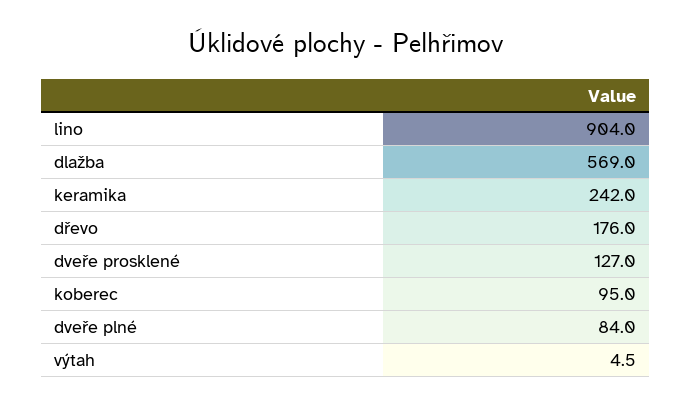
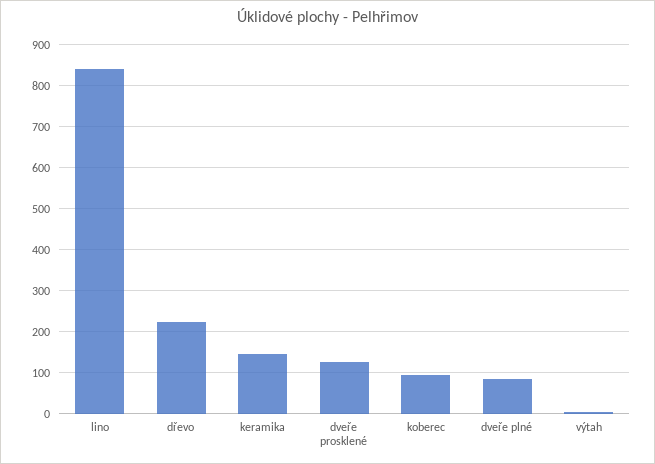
lino: 904 -> 840
dlažba: 569 -> none
keramika: 242 -> 140
dřevo: 176 -> 220

